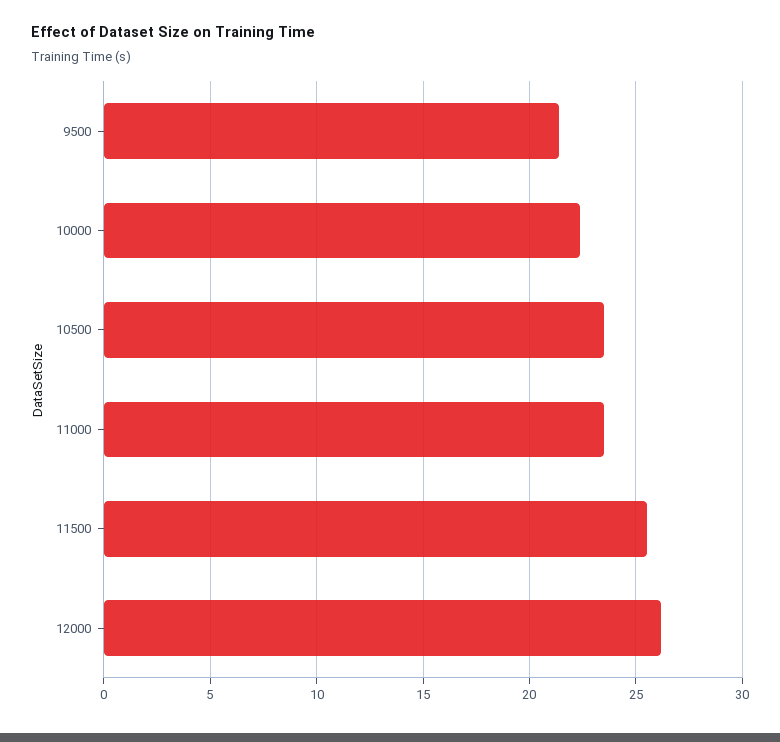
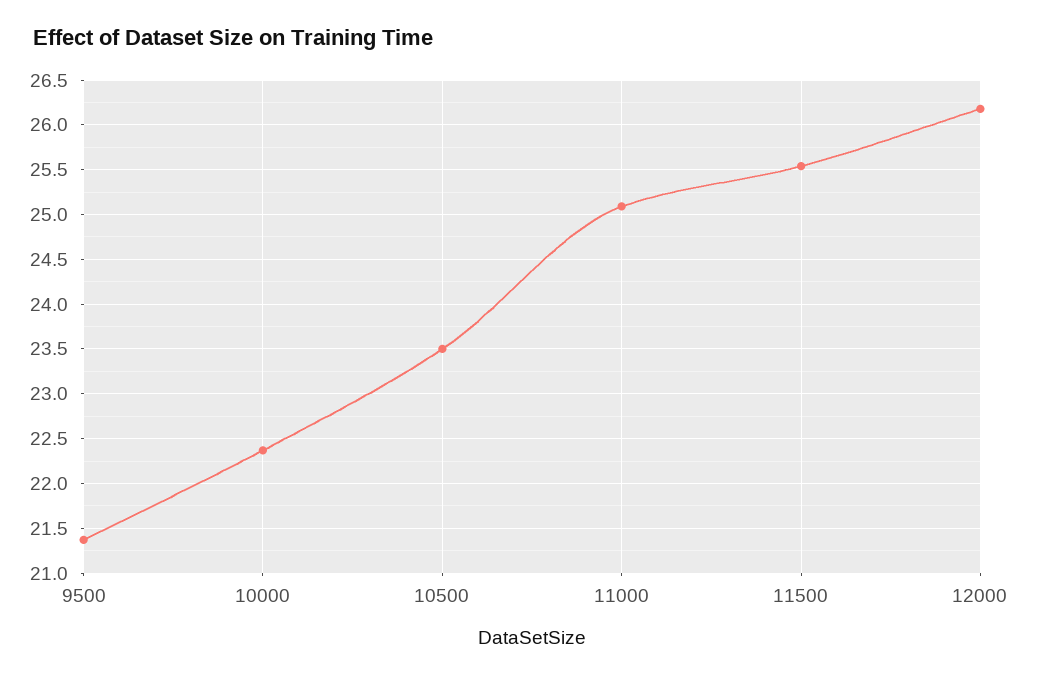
11000: 23.5 -> 25.1

